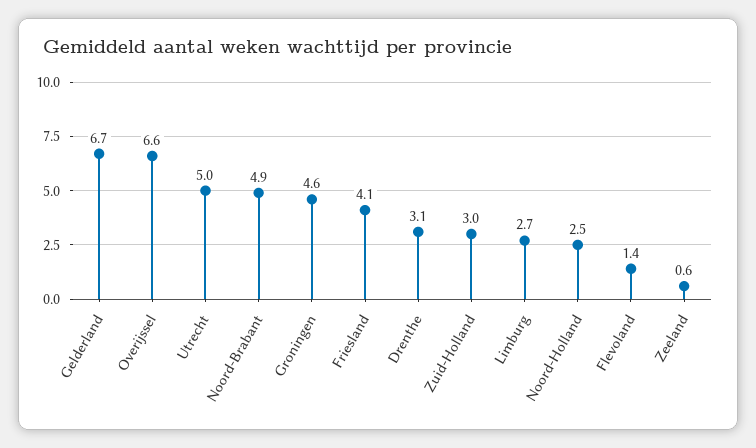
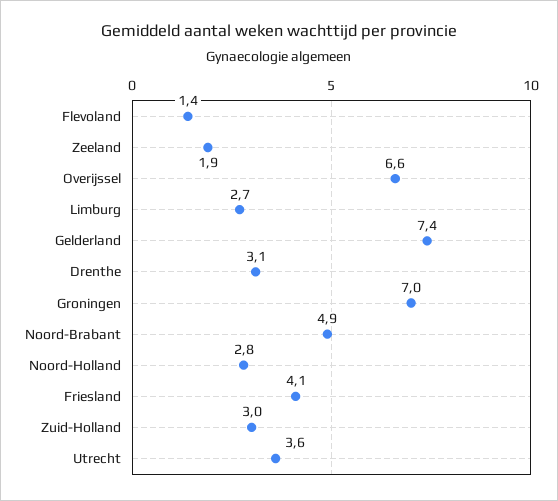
Gelderland: 6.7 -> 7.4
Utrecht: 5 -> 3.6
Groningen: 4.6 -> 7
Noord-Holland: 2.5 -> 2.8
Zeeland: 0.6 -> 1.9

